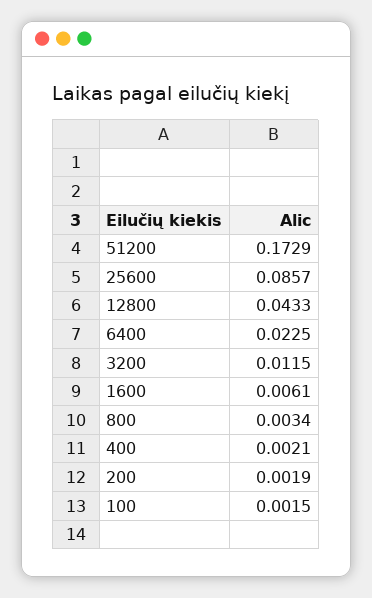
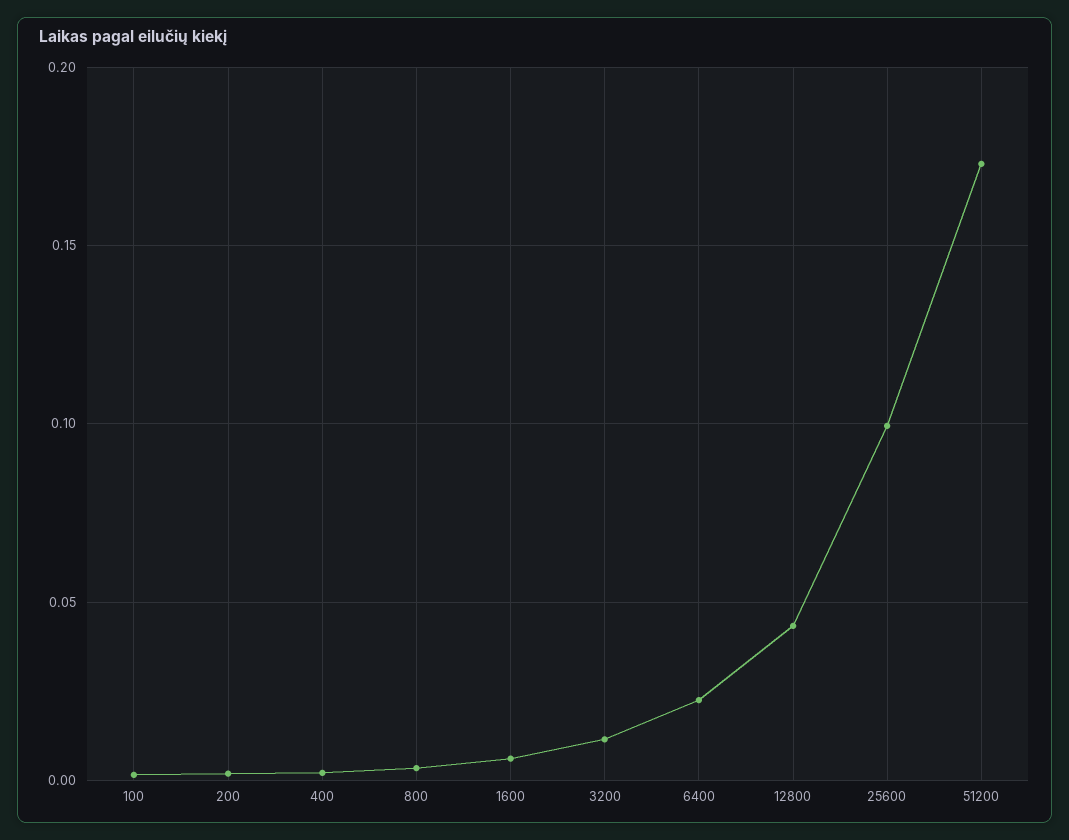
25600: 0.0857 -> 0.1

